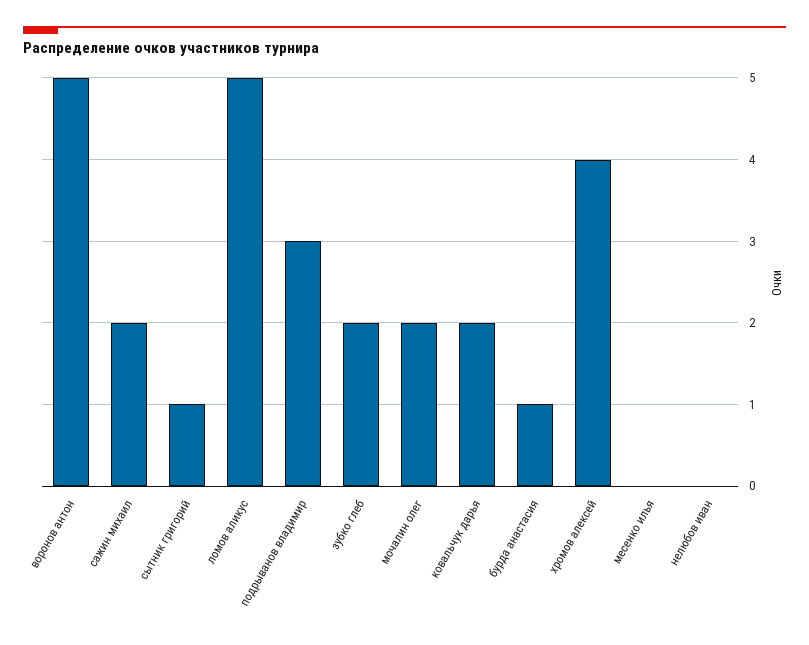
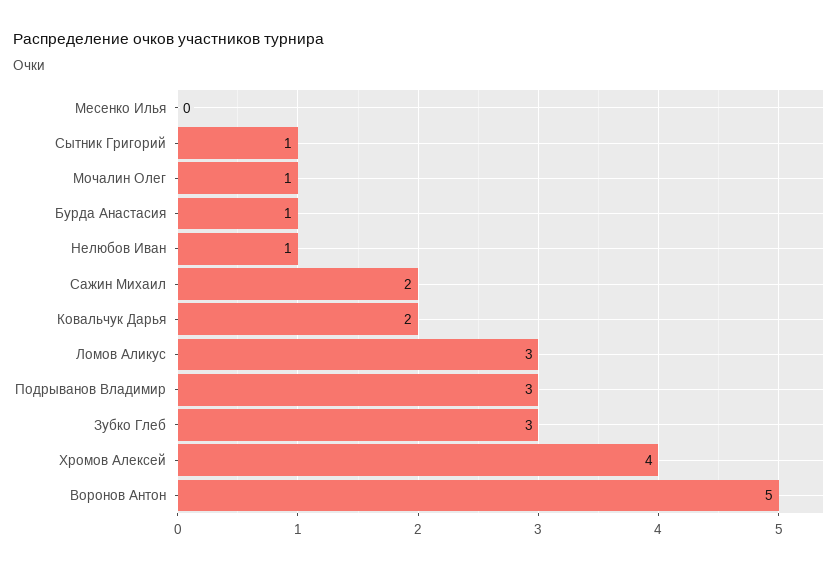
ломов аликус: 5 -> 3
зубко глеб: 2 -> 3
мочалин олег: 2 -> 1
нелюбов иван: 0 -> 1

